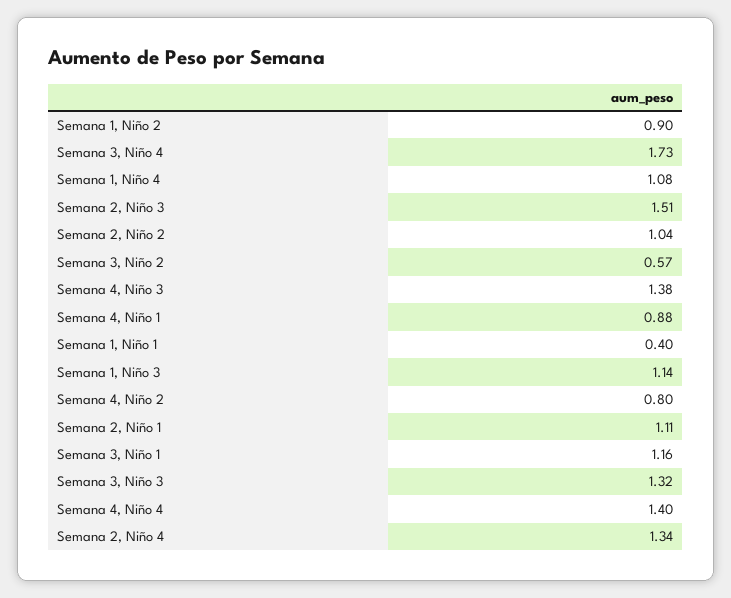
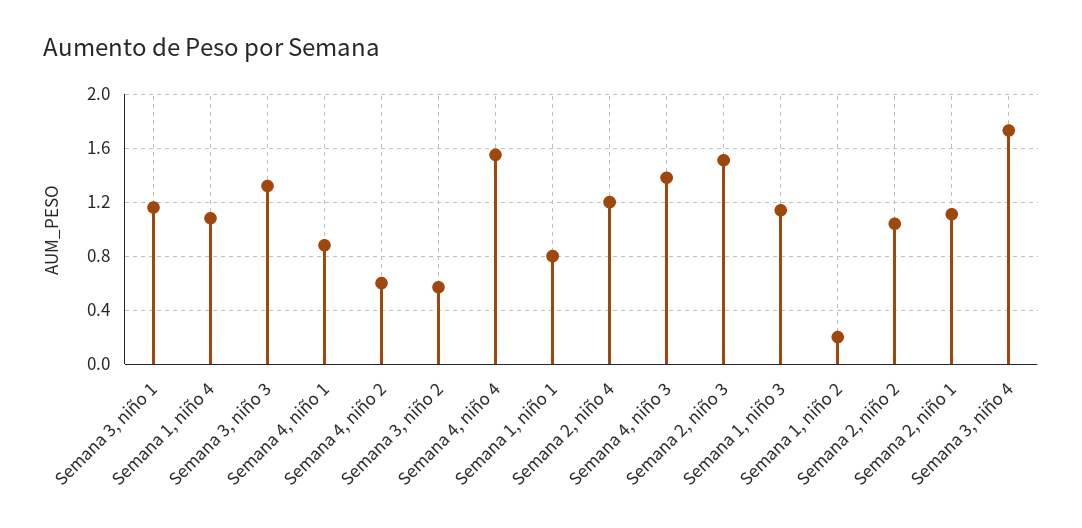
Semana 1, Niño 2: 0.9 -> 0.2
Semana 1, Niño 1: 0.4 -> 0.8
Semana 4, Niño 2: 0.8 -> 0.6
Semana 4, Niño 4: 1.4 -> 1.55
Semana 2, Niño 4: 1.34 -> 1.2

